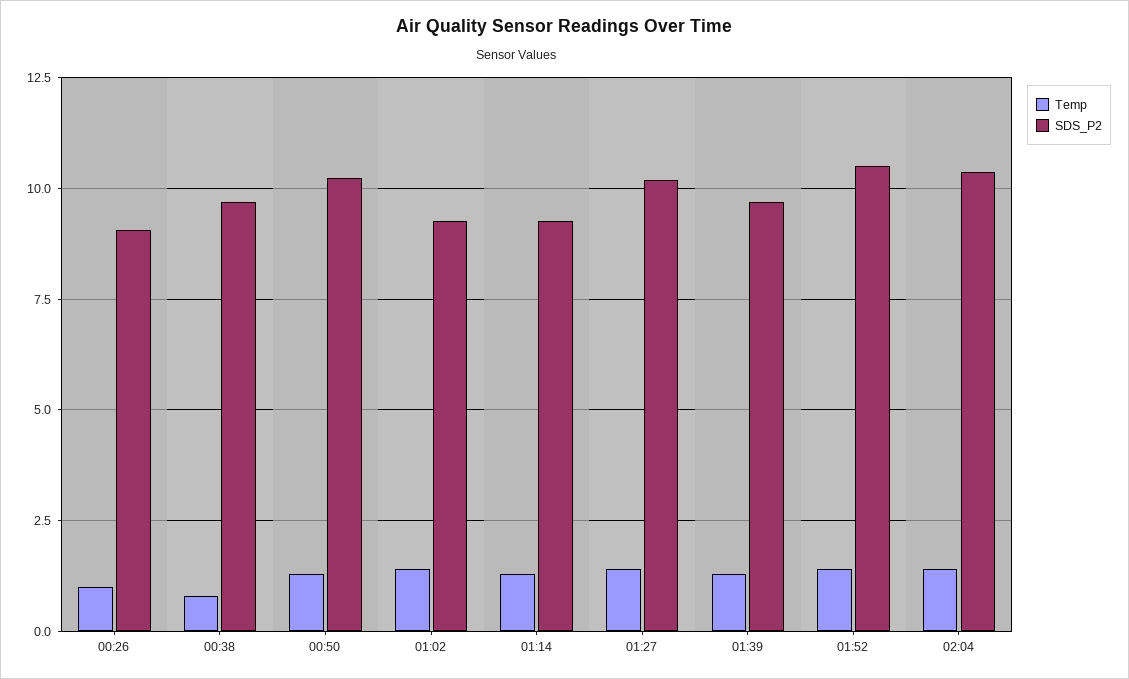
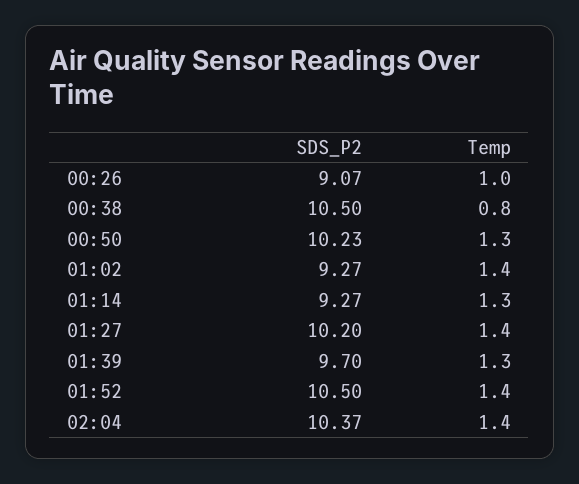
SDS_P2, 00:38: 9.75 -> 10.5

